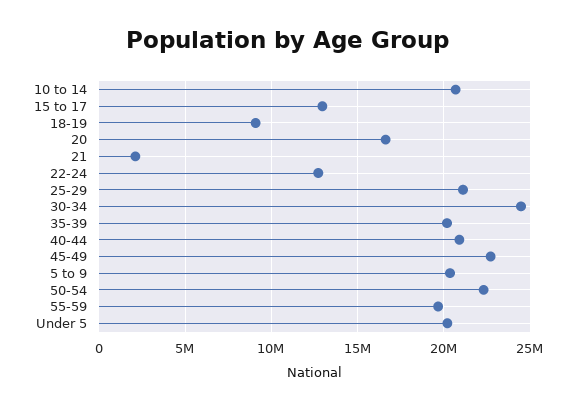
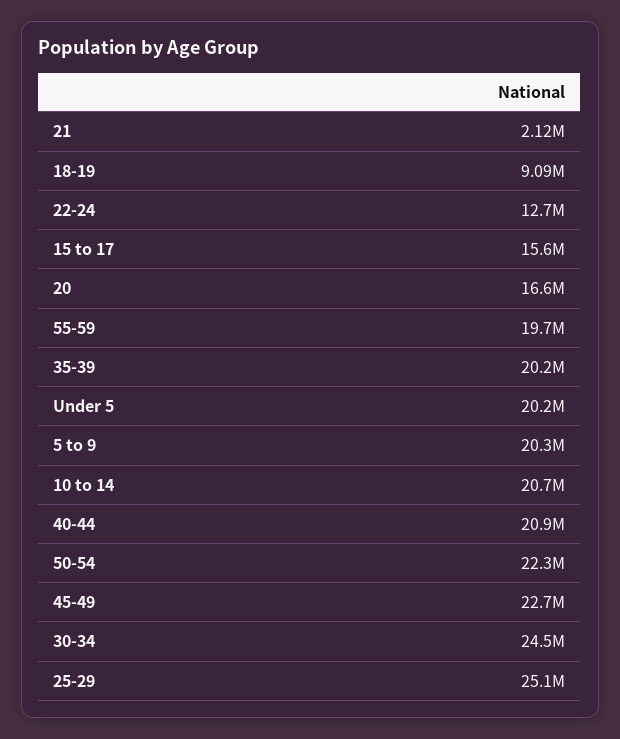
15 to 17: 13000000 -> 15600000
25-29: 21000000 -> 25100000

